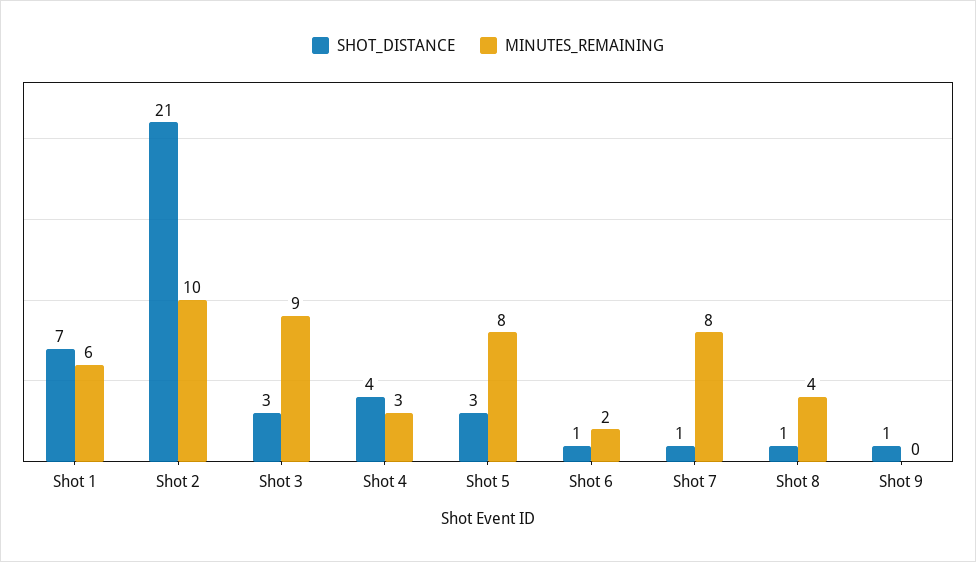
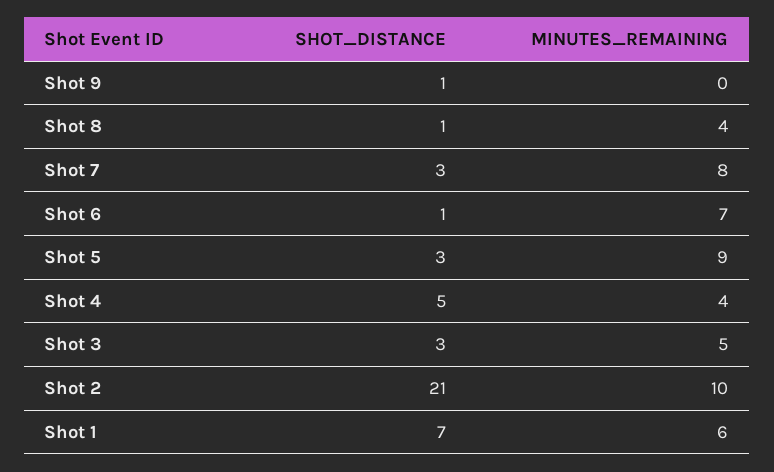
MINUTES_REMAINING, Shot 3: 9 -> 5
SHOT_DISTANCE, Shot 4: 4 -> 5
MINUTES_REMAINING, Shot 4: 3 -> 4
MINUTES_REMAINING, Shot 5: 8 -> 9
MINUTES_REMAINING, Shot 6: 2 -> 7
SHOT_DISTANCE, Shot 7: 1 -> 3

